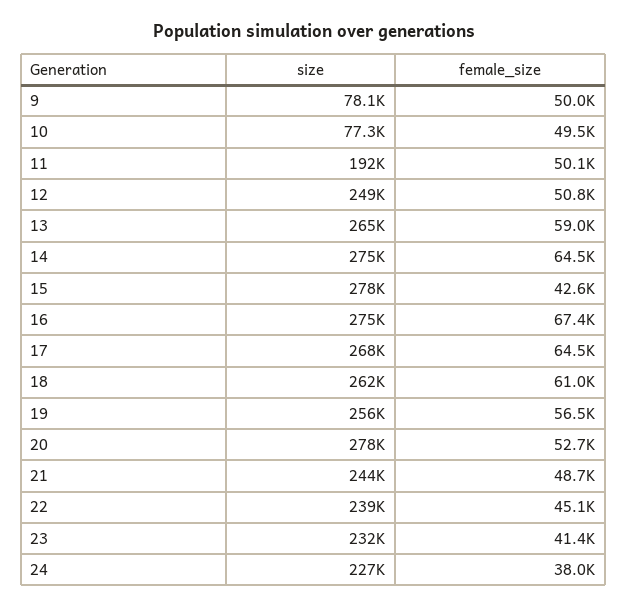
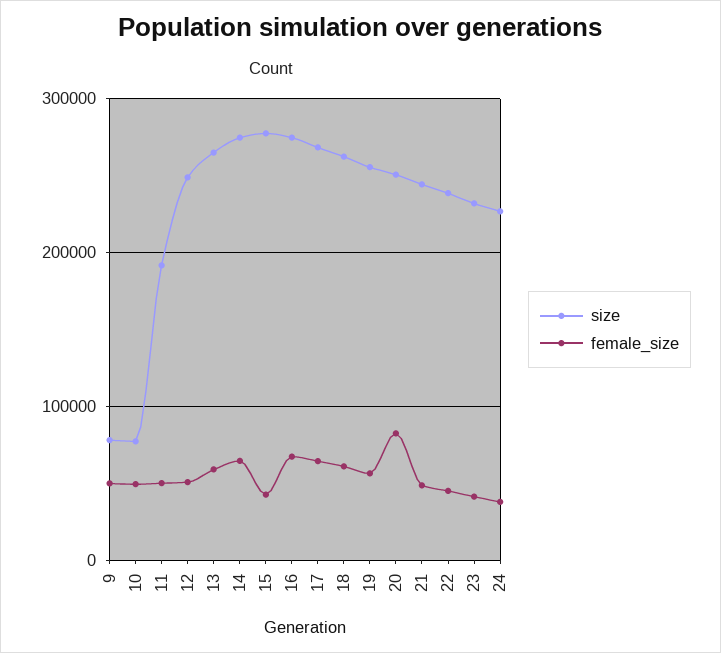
size, 20: 278000 -> 250000
female_size, 20: 52700 -> 80000

